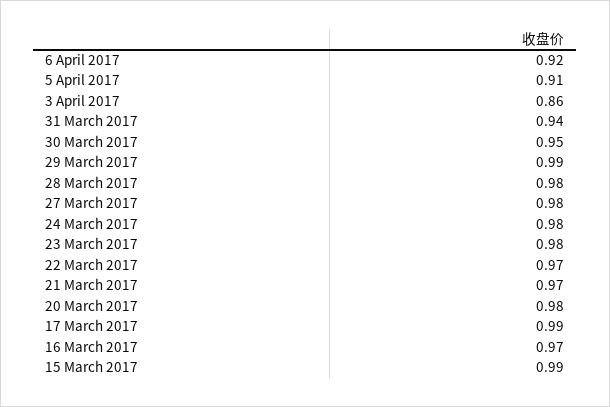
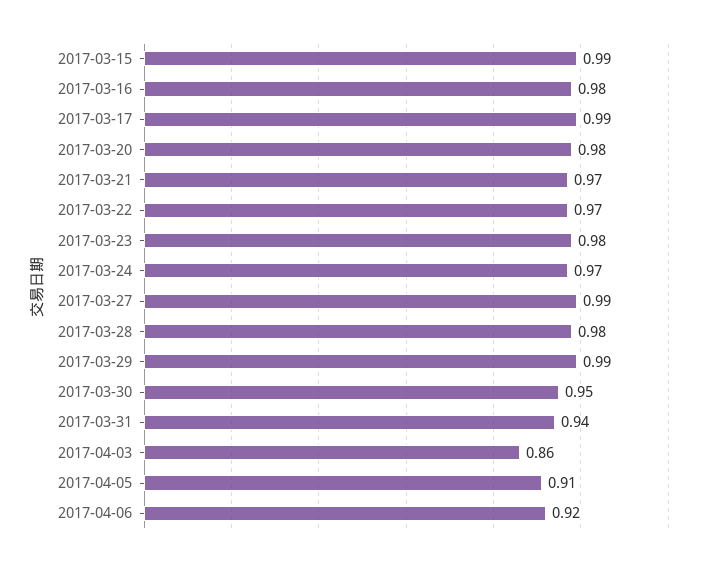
27 March 2017: 0.98 -> 0.99
24 March 2017: 0.98 -> 0.97
16 March 2017: 0.97 -> 0.98

